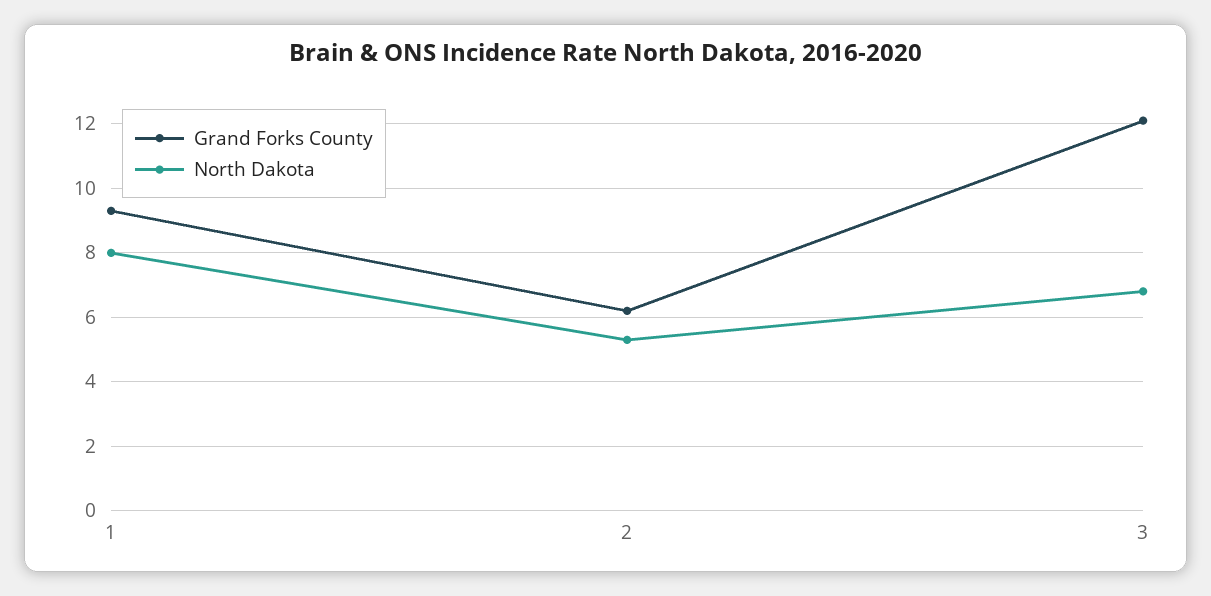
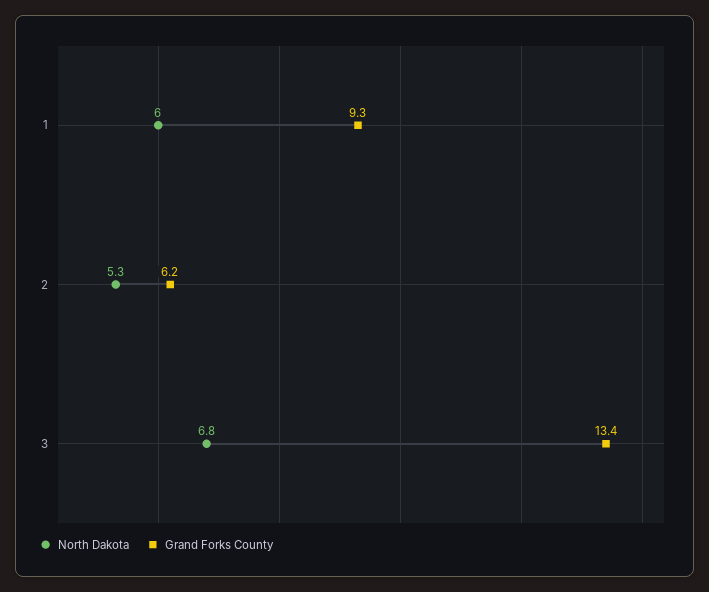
North Dakota, 1: 8 -> 6
Grand Forks County, 3: 12 -> 13.4

